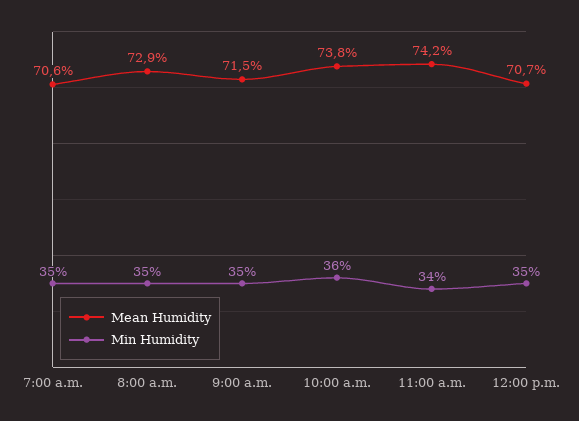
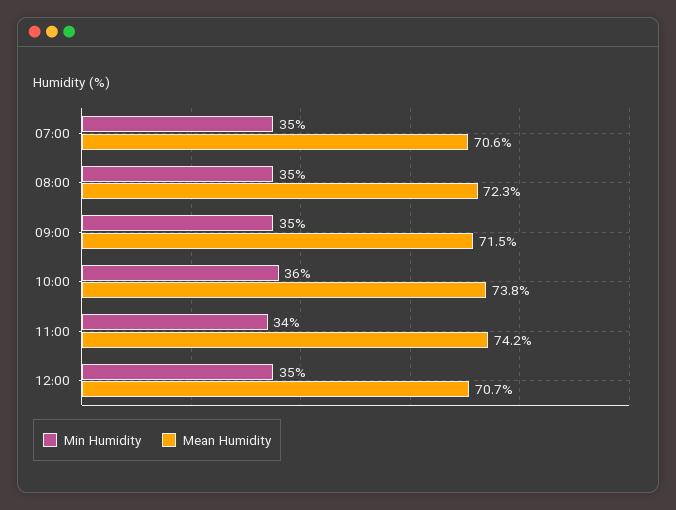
Mean Humidity, 8:00 a.m.: 72.9 -> 72.3

